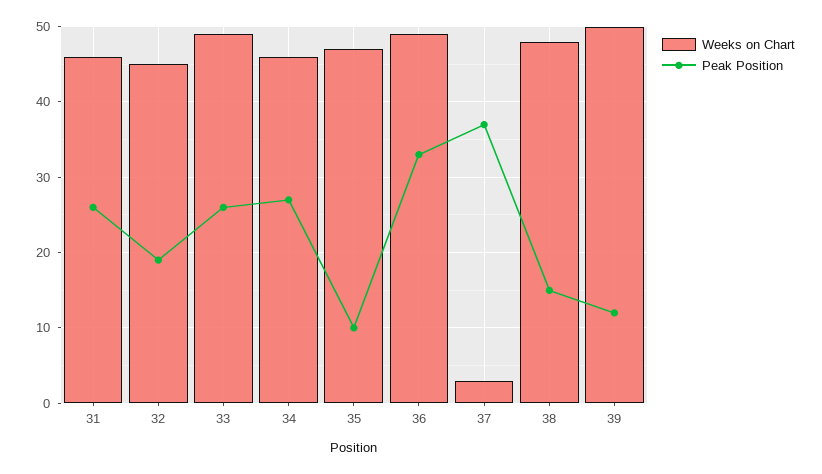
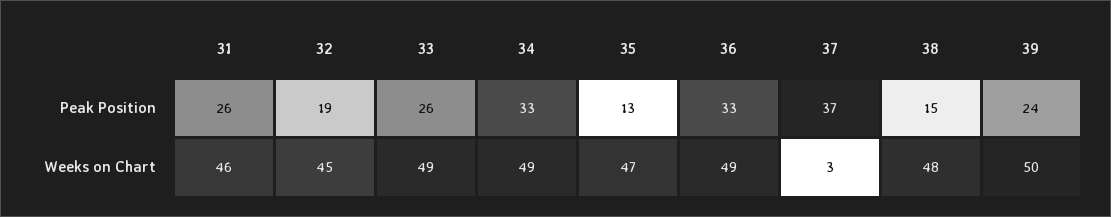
Weeks on Chart, 34: 46 -> 49
Peak Position, 34: 27 -> 33
Peak Position, 35: 10 -> 13
Peak Position, 39: 12 -> 24

